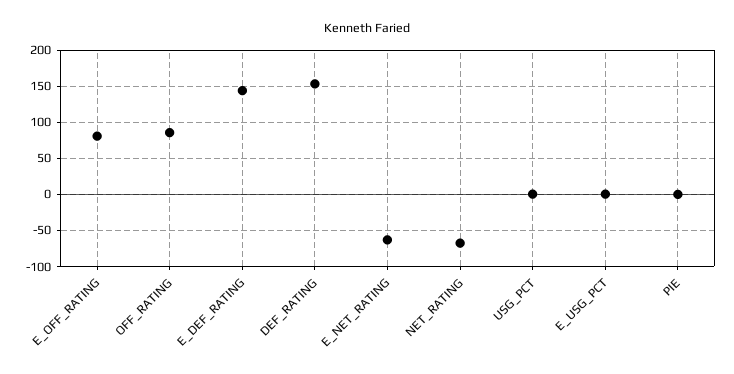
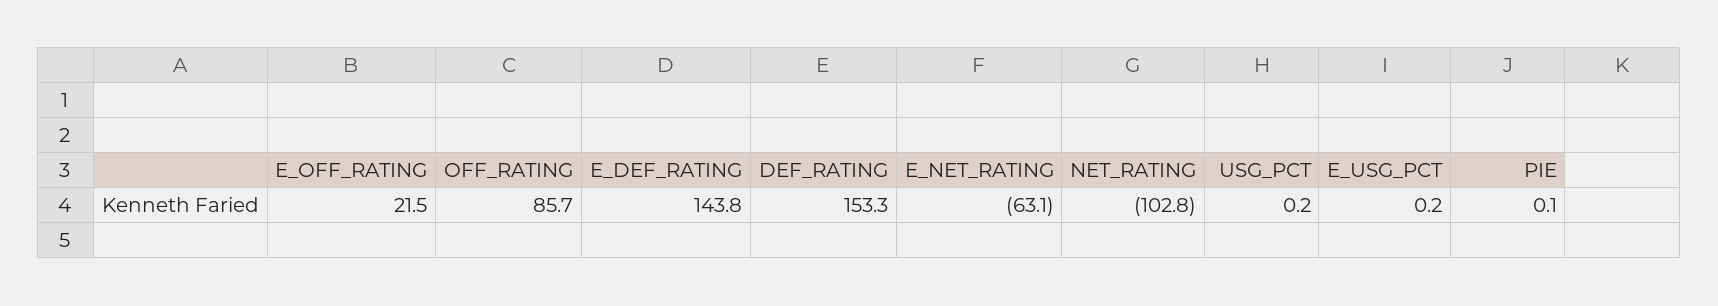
E_OFF_RATING: 80 -> 21.5
NET_RATING: -70 -> -102.8

